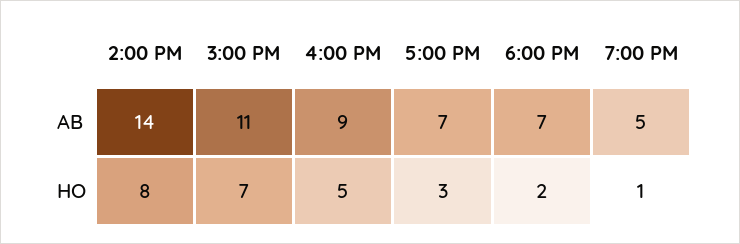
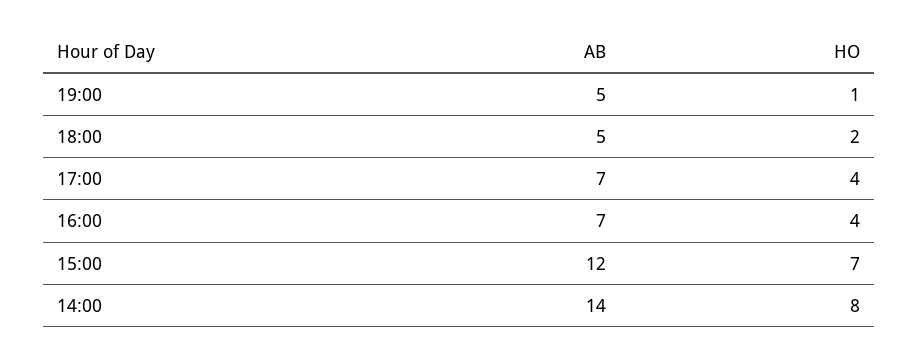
3:00 PM, AB: 11 -> 12
4:00 PM, AB: 9 -> 7
6:00 PM, AB: 7 -> 5
4:00 PM, HO: 5 -> 4
5:00 PM, HO: 3 -> 4

